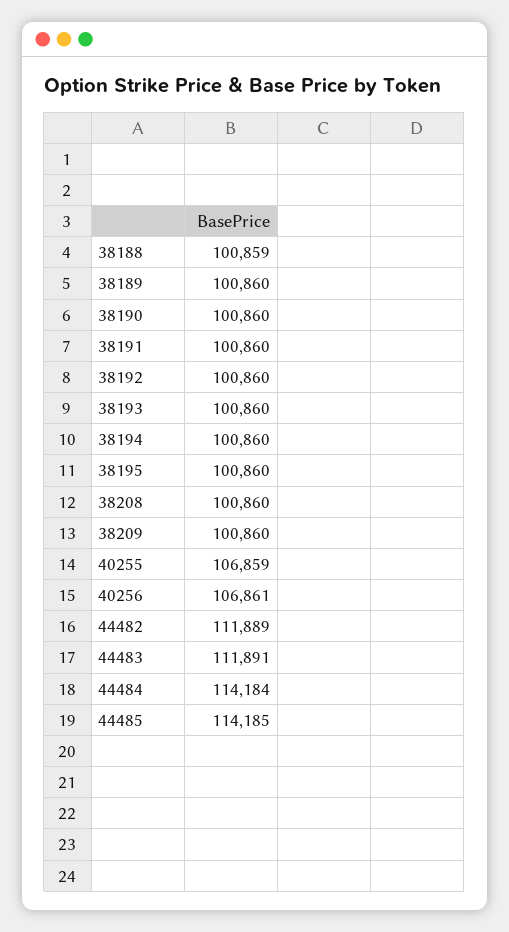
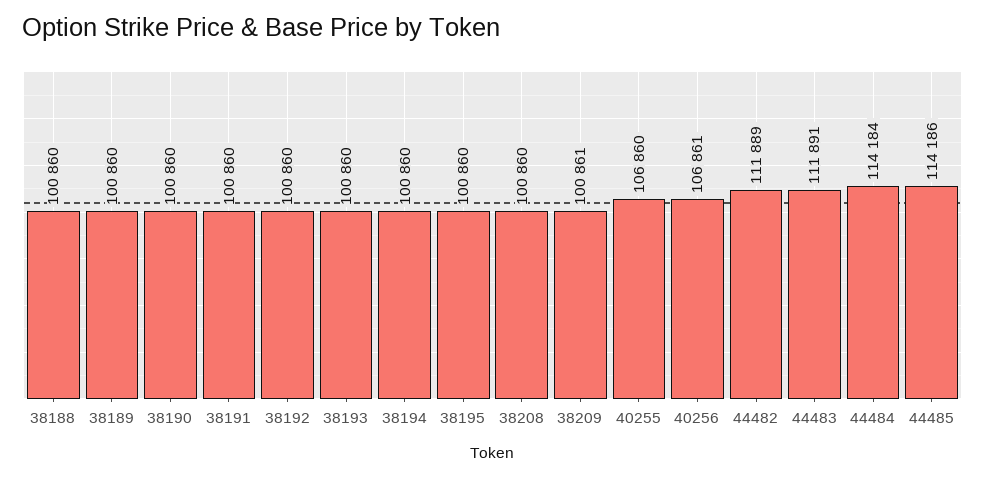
38188: 100859 -> 100860
38209: 100860 -> 100861
40255: 106859 -> 106860
44485: 114185 -> 114186

